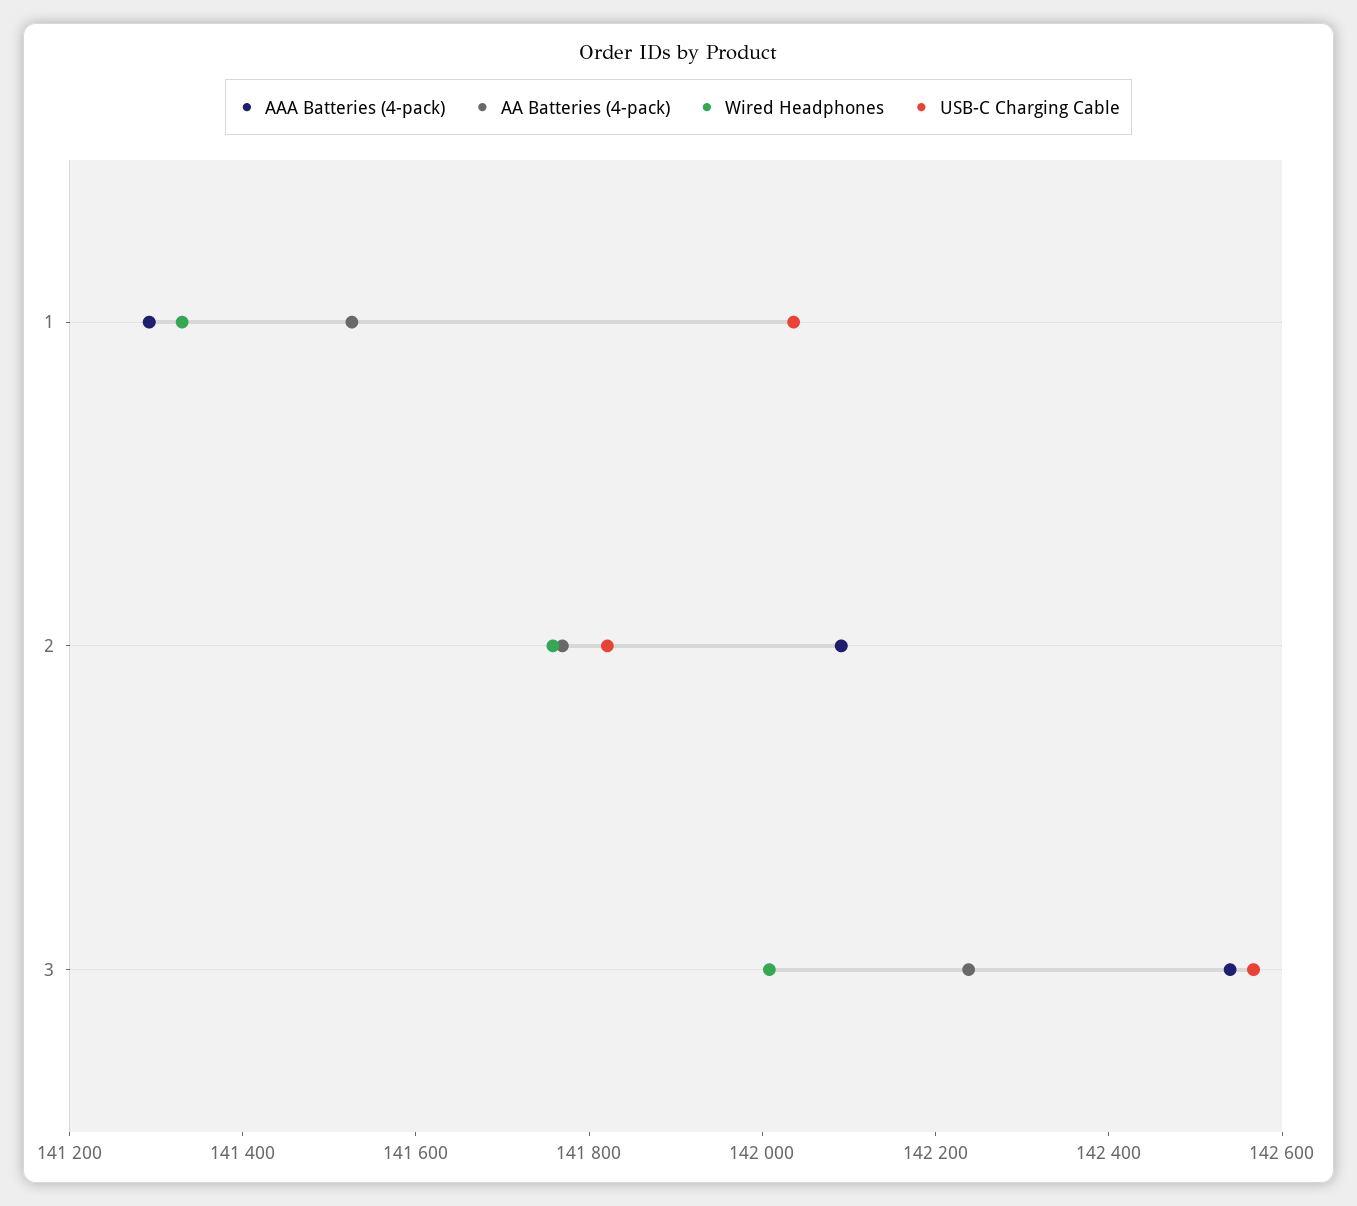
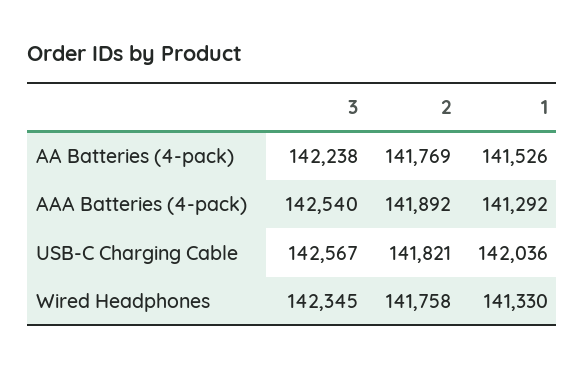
AAA Batteries (4-pack), 2: 142100 -> 141892
Wired Headphones, 3: 142000 -> 142345

